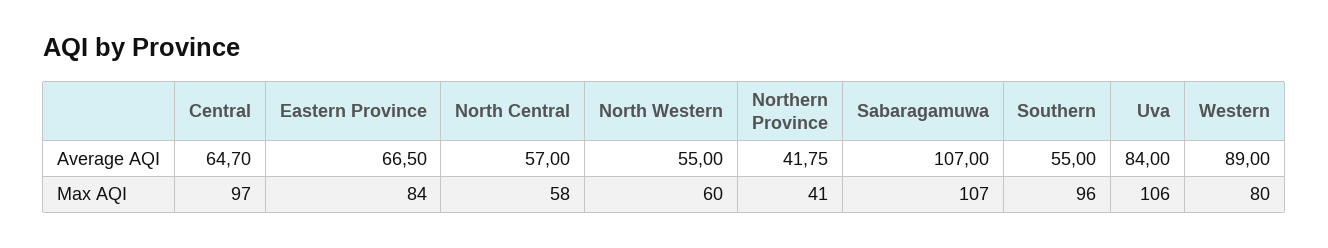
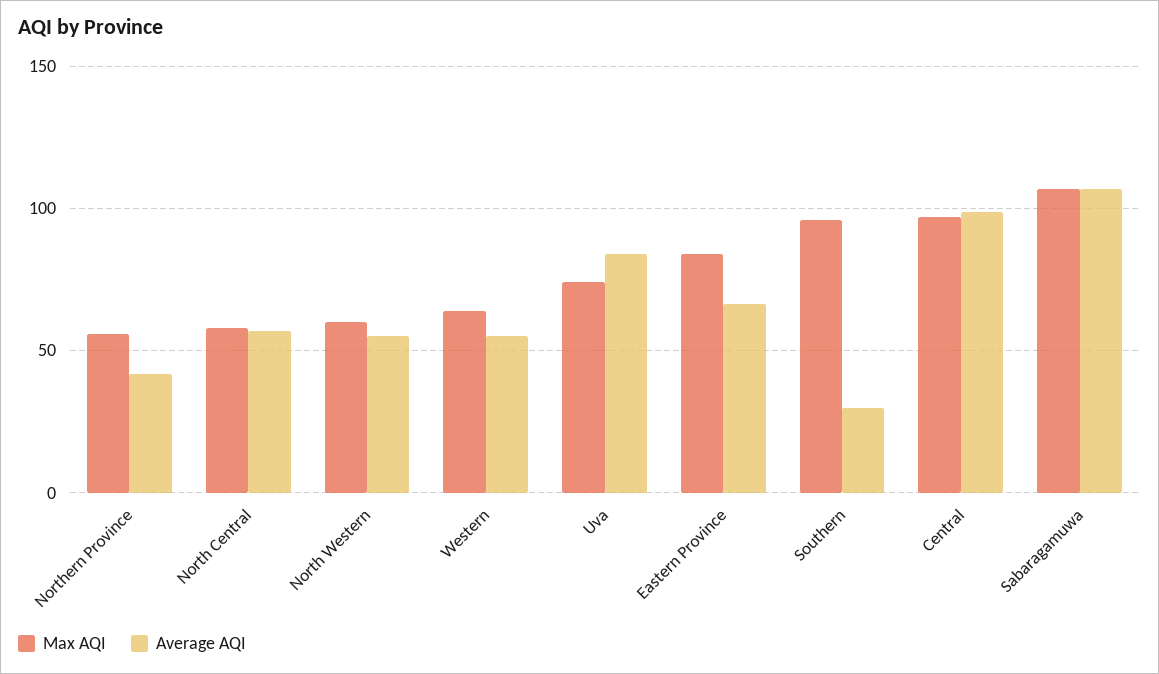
Average AQI, Central: 64.7 -> 100
Average AQI, Southern: 55 -> 30
Average AQI, Western: 89 -> 55
Max AQI, Northern Province: 41 -> 55
Max AQI, Uva: 106 -> 75
Max AQI, Western: 80 -> 65

